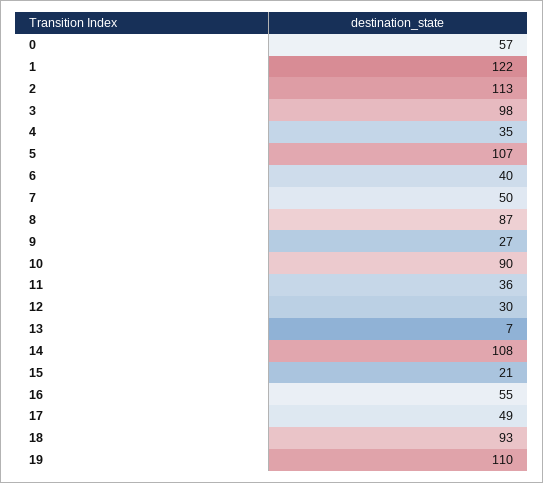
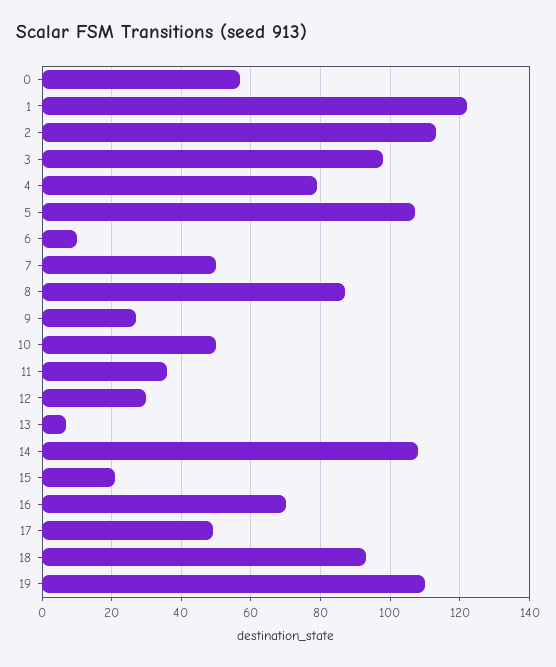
4: 35 -> 80
6: 40 -> 10
10: 90 -> 50
16: 55 -> 70

